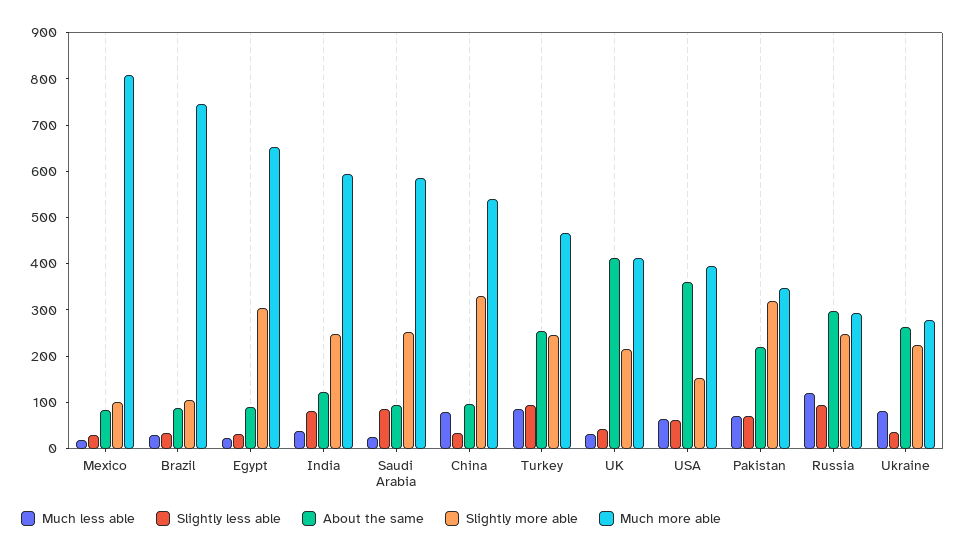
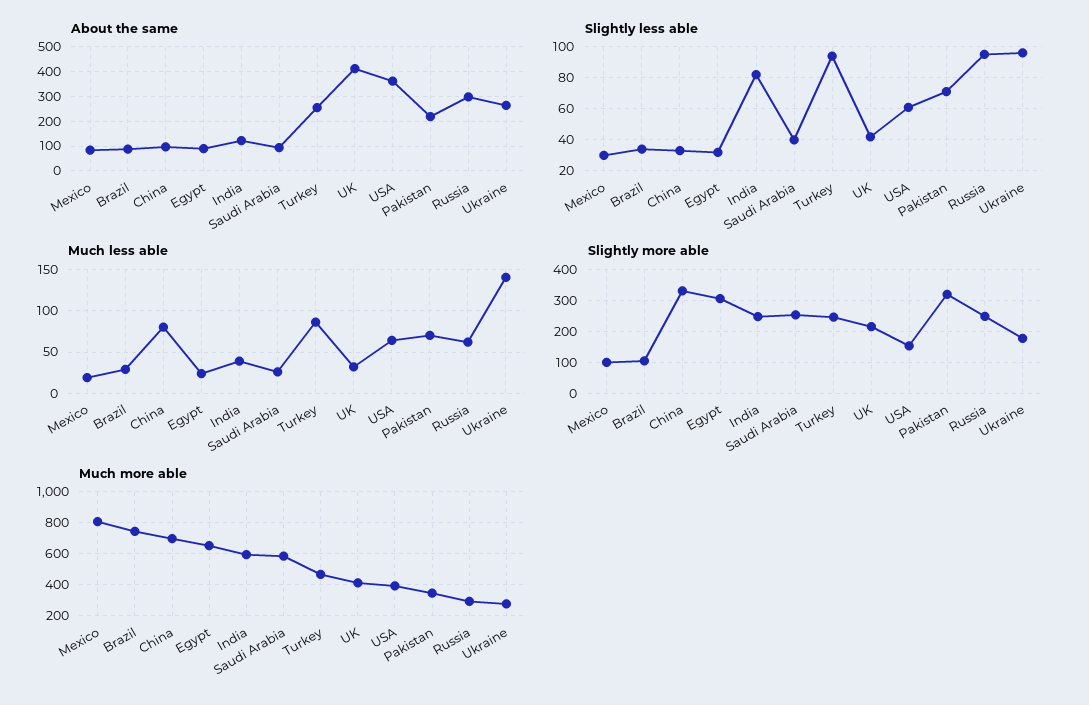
Slightly less able, Saudi Arabia: 80 -> 40
Much more able, China: 540 -> 700
Much less able, Russia: 120 -> 60
Much less able, Ukraine: 80 -> 140
Slightly less able, Ukraine: 40 -> 95
Slightly more able, Ukraine: 220 -> 180

